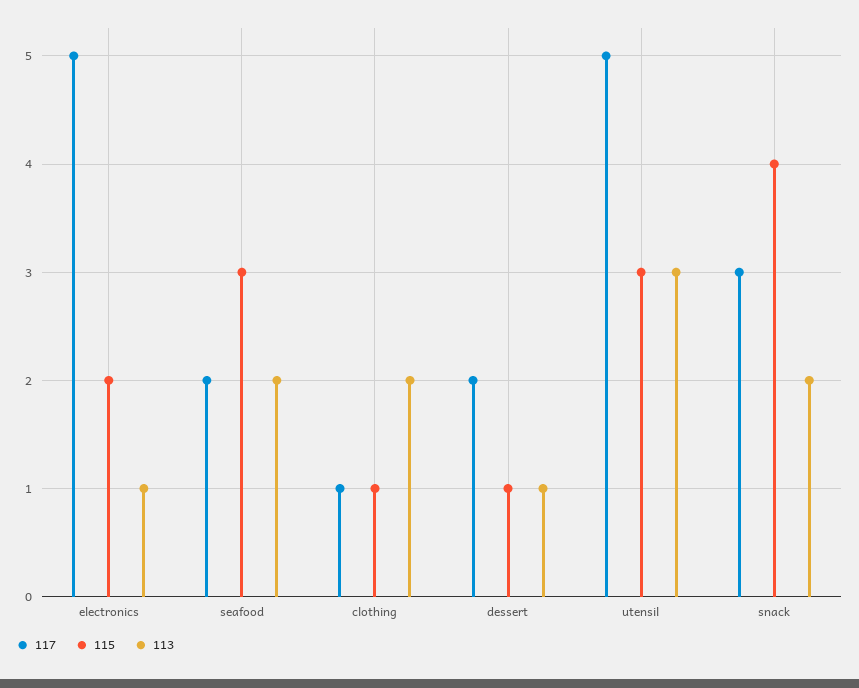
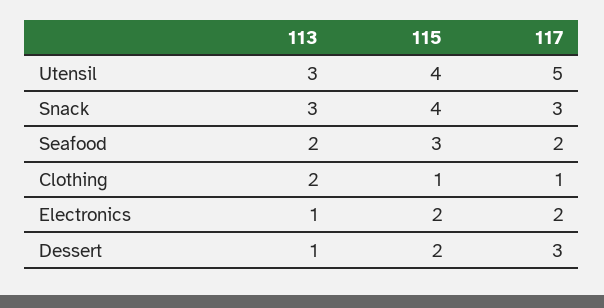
117, electronics: 5 -> 2
117, dessert: 2 -> 3
115, dessert: 1 -> 2
115, utensil: 3 -> 4
113, snack: 2 -> 3

